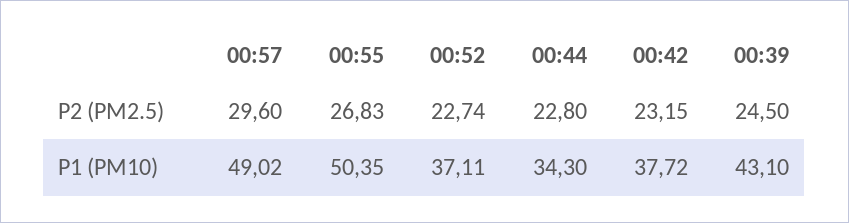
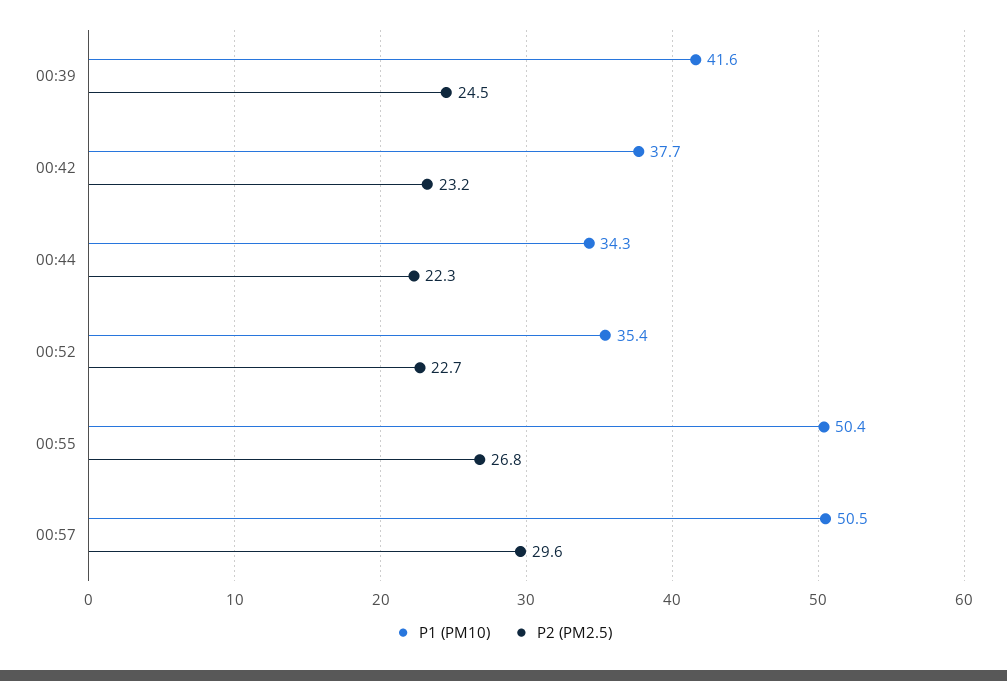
P2 (PM2.5), 00:44: 22.8 -> 22.3
P1 (PM10), 00:57: 49.02 -> 50.5
P1 (PM10), 00:52: 37.11 -> 35.4
P1 (PM10), 00:39: 43.1 -> 41.6

